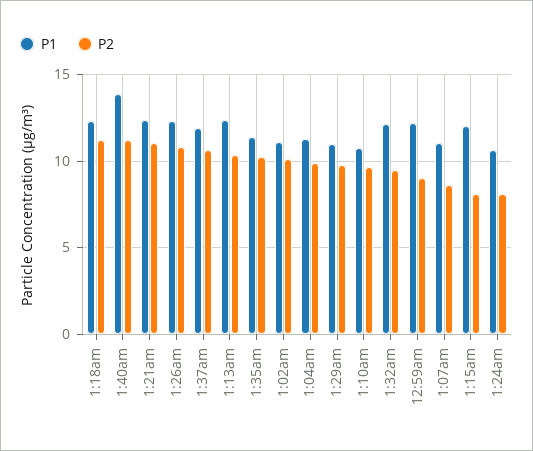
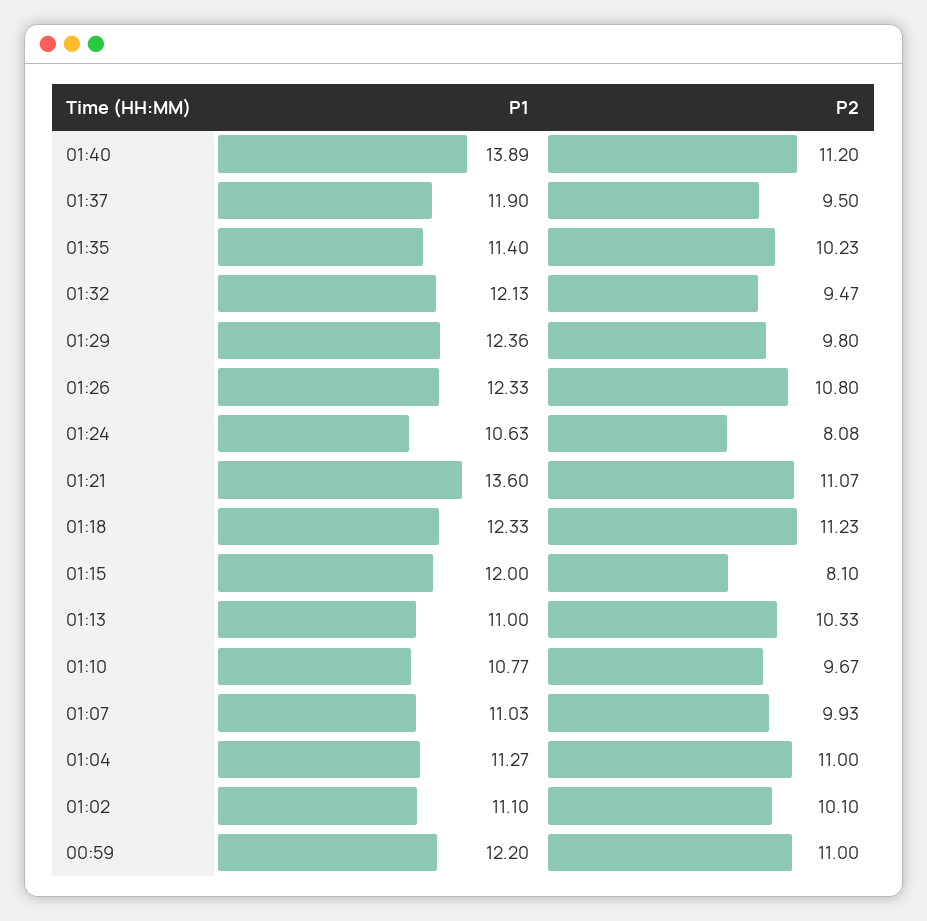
P1, 1:21am: 12.5 -> 13.6
P2, 1:37am: 10.5 -> 9.5
P1, 1:13am: 12.5 -> 11
P2, 1:04am: 10 -> 11
P1, 1:29am: 11 -> 12.36
P2, 12:59am: 9 -> 11
P2, 1:07am: 8.5 -> 9.93

